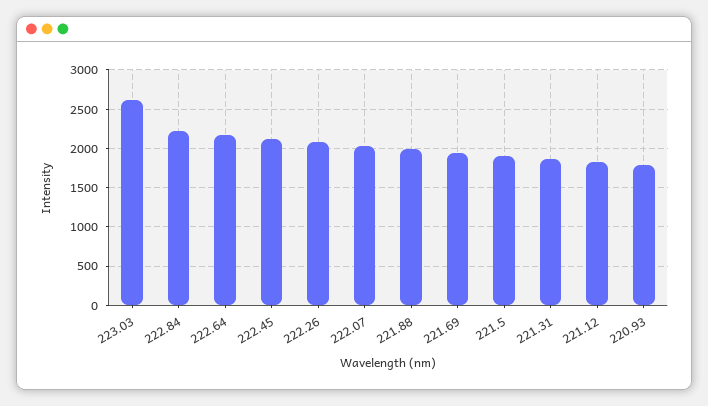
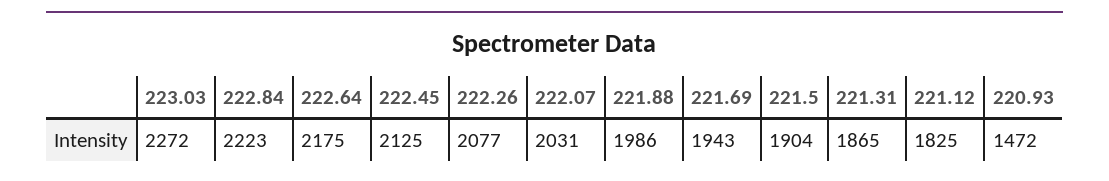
223.03: 2600 -> 2272
220.93: 1800 -> 1472

